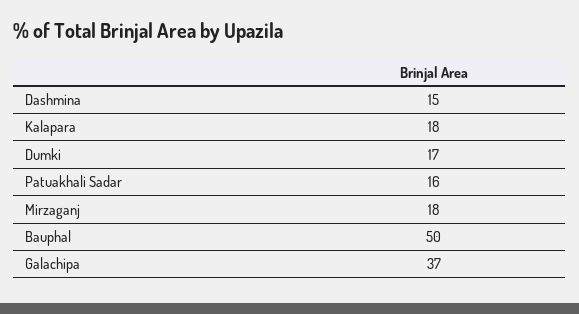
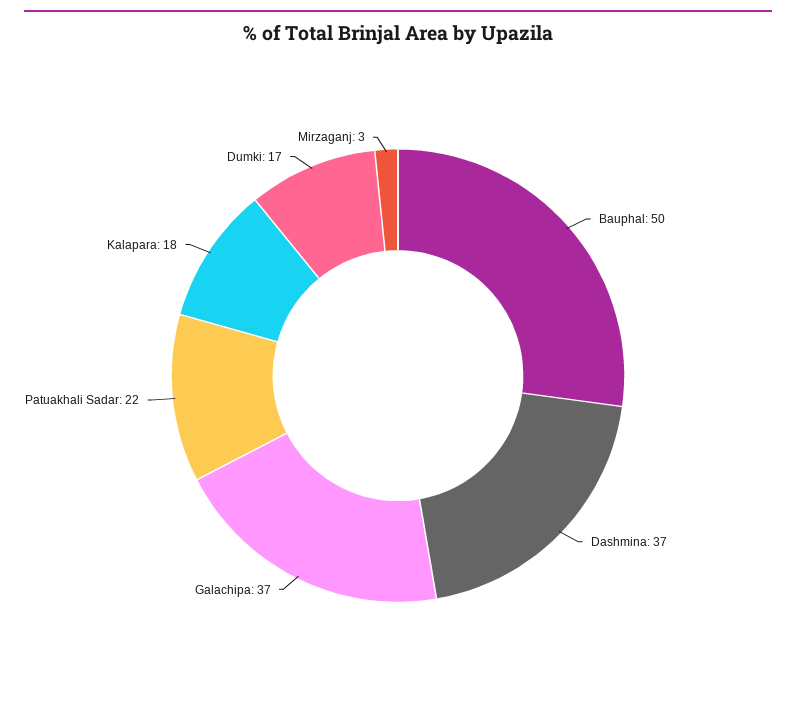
Dashmina: 15 -> 37
Patuakhali Sadar: 16 -> 22
Mirzaganj: 18 -> 3

